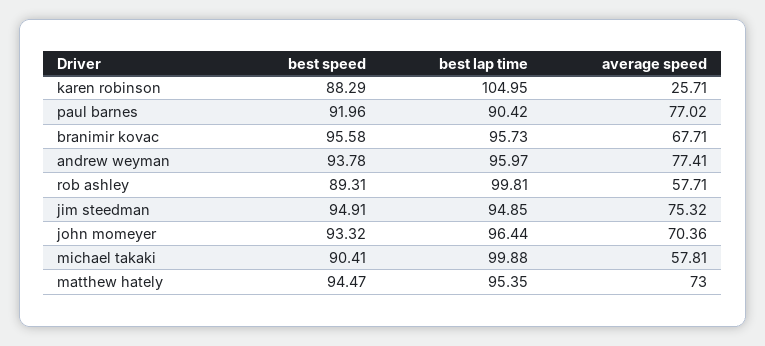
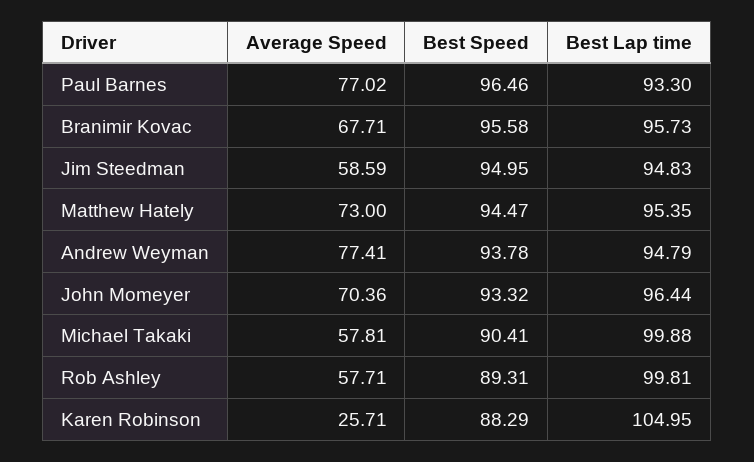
best speed, paul barnes: 91.96 -> 96.46
best lap time, paul barnes: 90.42 -> 93.3
best lap time, andrew weyman: 95.97 -> 94.79
best speed, jim steedman: 94.91 -> 94.95
best lap time, jim steedman: 94.85 -> 94.83
average speed, jim steedman: 75.32 -> 58.59

